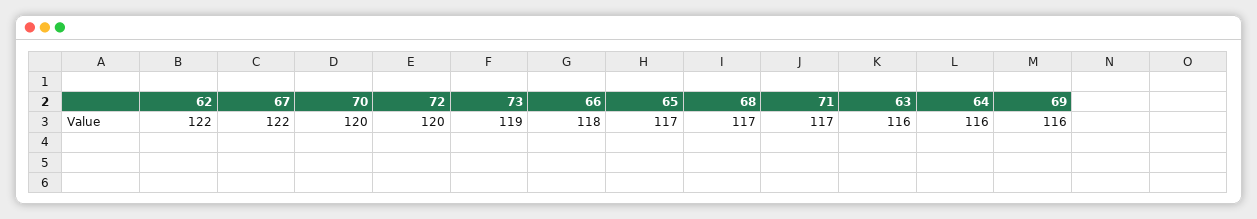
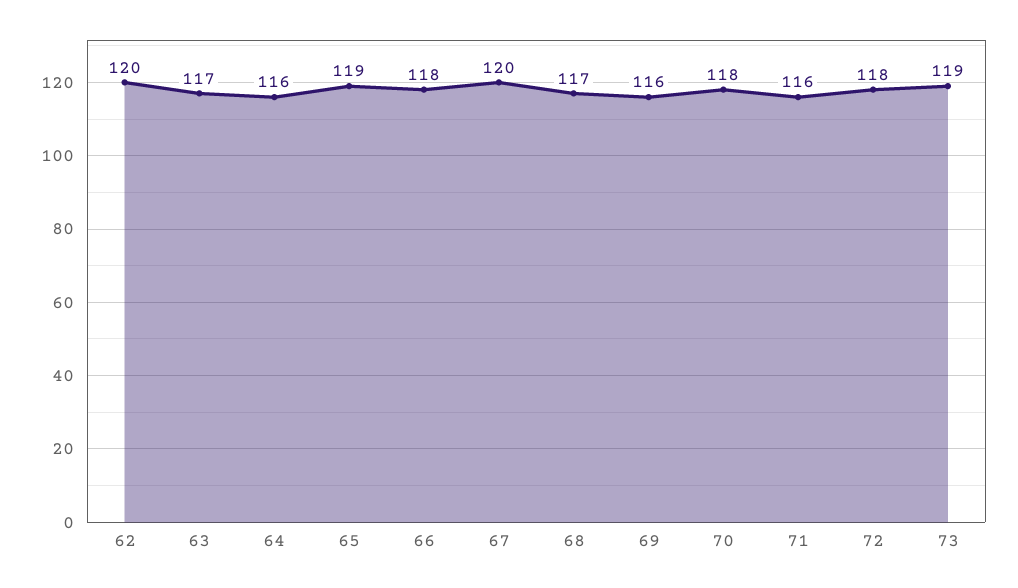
62: 122 -> 120
67: 122 -> 120
70: 120 -> 118
72: 120 -> 118
65: 117 -> 119
71: 117 -> 116
63: 116 -> 117

